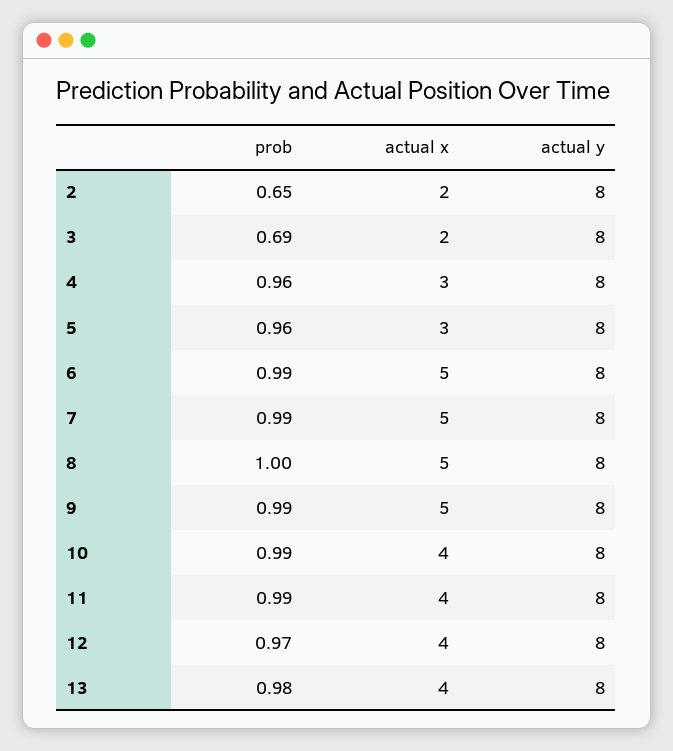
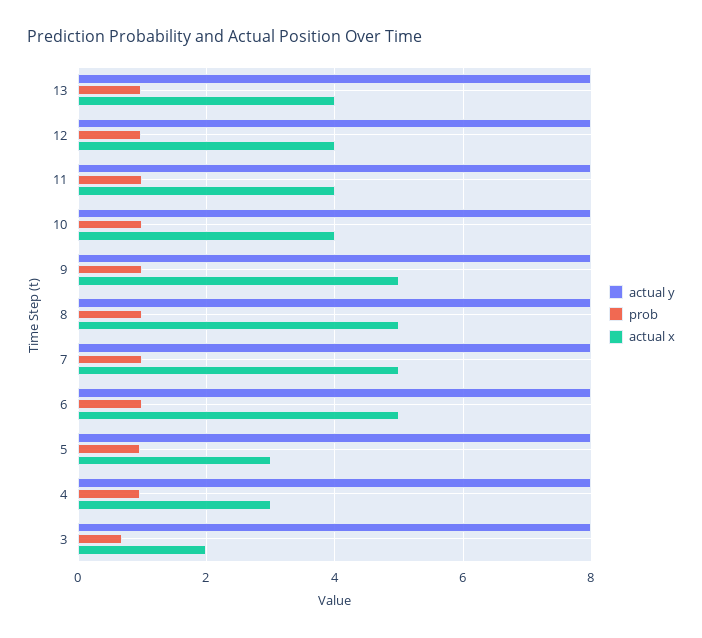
prob, 2: 0.65 -> none
actual x, 2: 2 -> none
actual y, 2: 8 -> none

